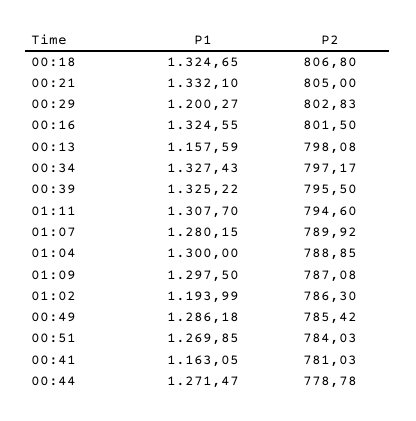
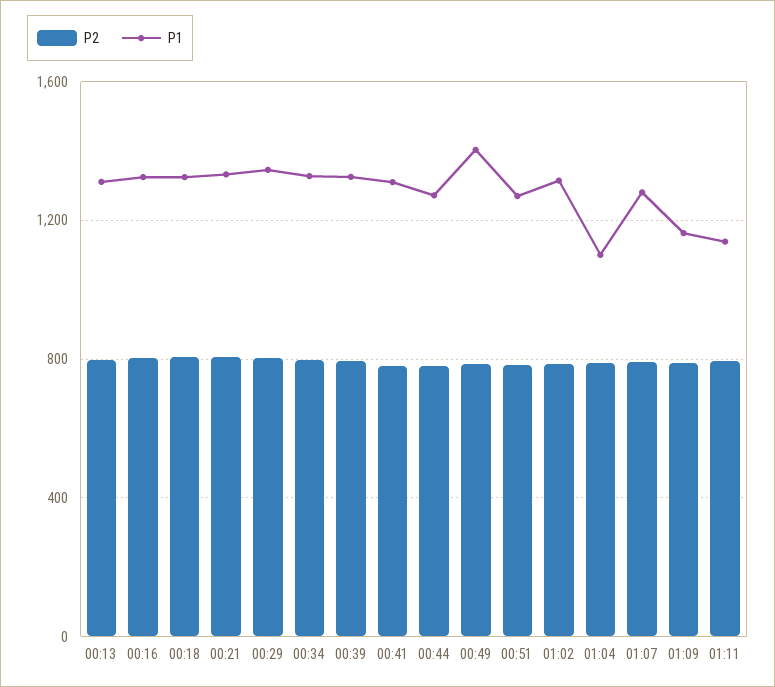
P1, 00:29: 1200.27 -> 1350
P1, 00:13: 1157.59 -> 1300
P1, 01:11: 1307.7 -> 1150
P1, 01:04: 1300 -> 1100
P1, 01:09: 1297.5 -> 1150
P1, 01:02: 1193.99 -> 1300
P1, 00:49: 1286.18 -> 1400
P1, 00:41: 1163.05 -> 1300

